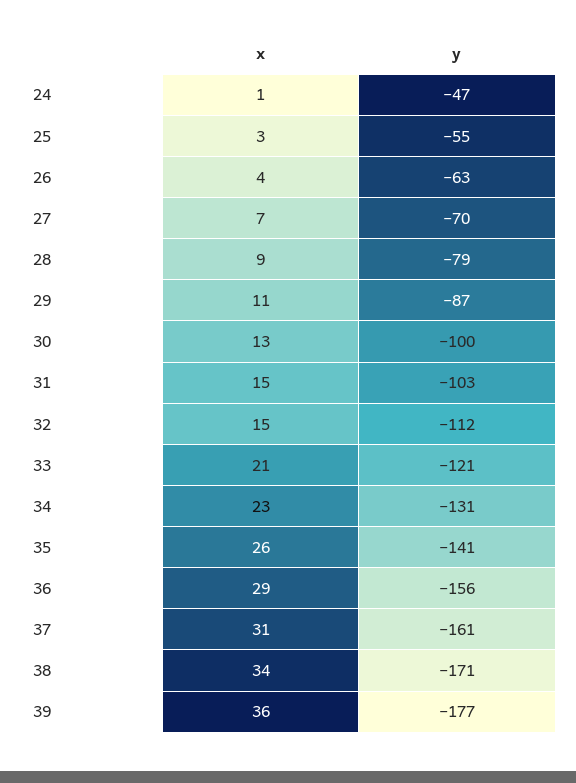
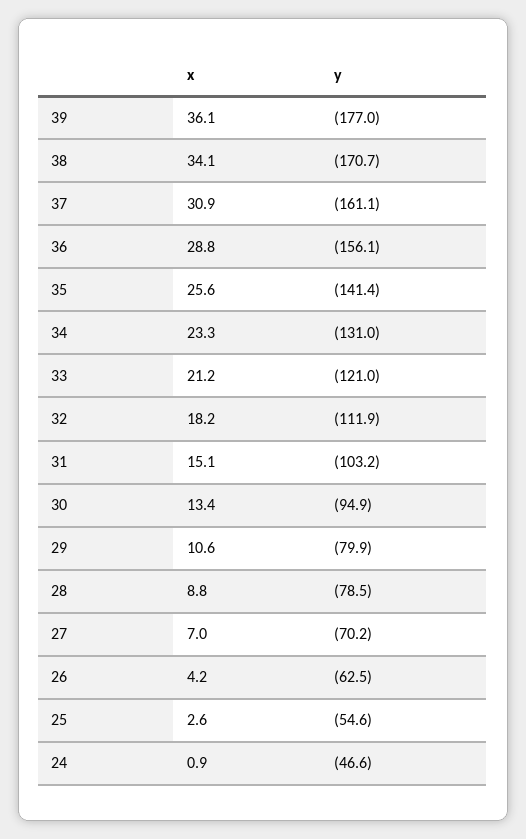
y, 29: -87 -> -79.9
y, 30: -100 -> -94.9
x, 32: 15 -> 18.2

